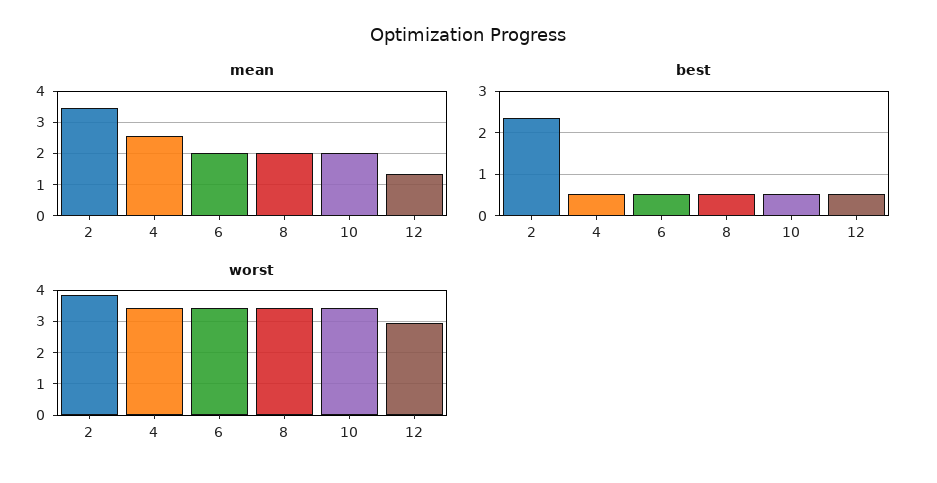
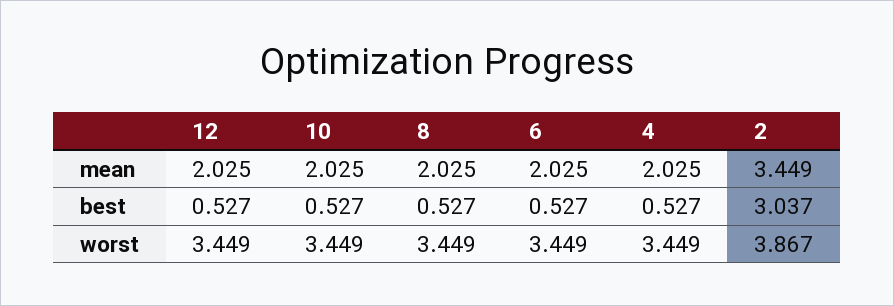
mean, 4: 2.6 -> 2.025
mean, 12: 1.4 -> 2.025
best, 2: 2.4 -> 3.037
worst, 12: 3 -> 3.449

